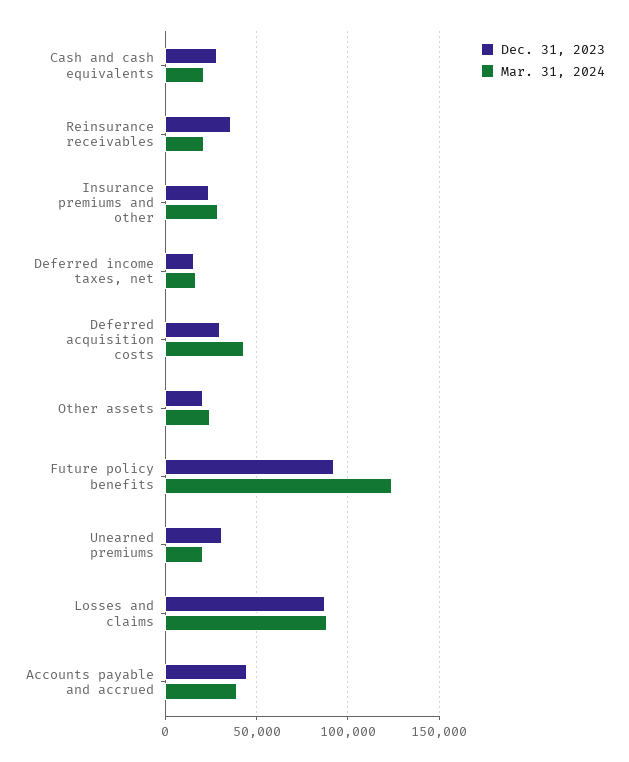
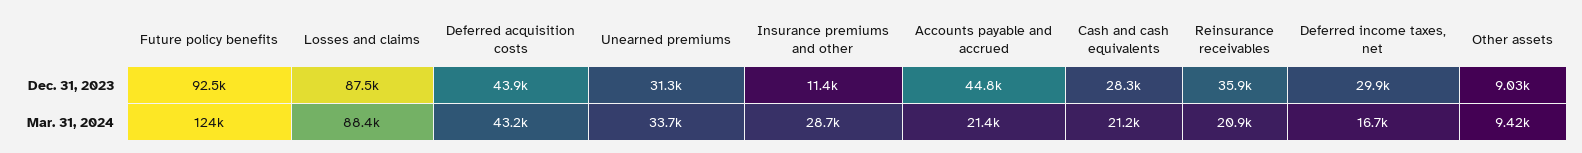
Dec. 31, 2023, Insurance premiums and other: 25000 -> 11400
Dec. 31, 2023, Deferred income taxes, net: 15000 -> 29900
Dec. 31, 2023, Deferred acquisition costs: 30000 -> 43900
Dec. 31, 2023, Other assets: 20000 -> 9030
Mar. 31, 2024, Other assets: 25000 -> 9420
Mar. 31, 2024, Unearned premiums: 20000 -> 33700
Mar. 31, 2024, Accounts payable and accrued: 40000 -> 21400

